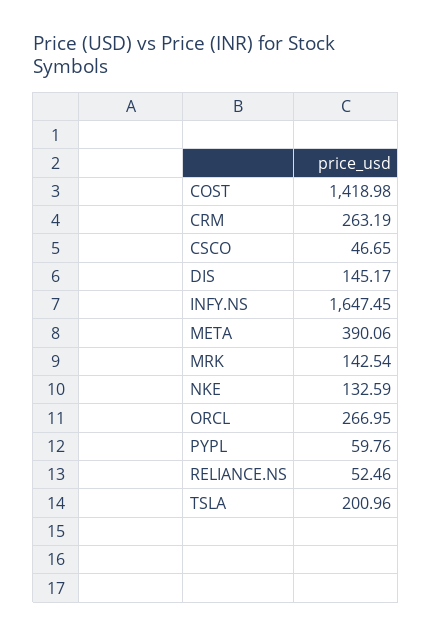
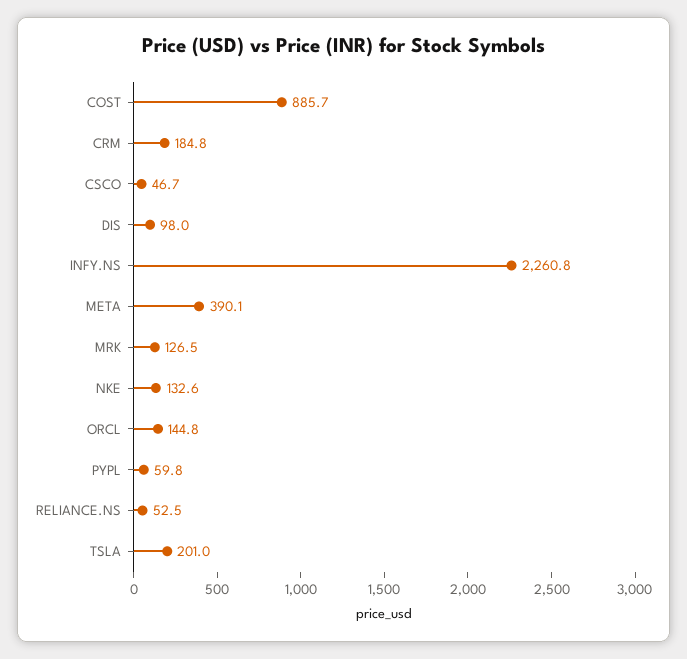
COST: 1418.98 -> 885.7
CRM: 263.19 -> 184.8
DIS: 145.17 -> 98
INFY.NS: 1647.45 -> 2260.8
MRK: 142.54 -> 126.5
ORCL: 266.95 -> 144.8

